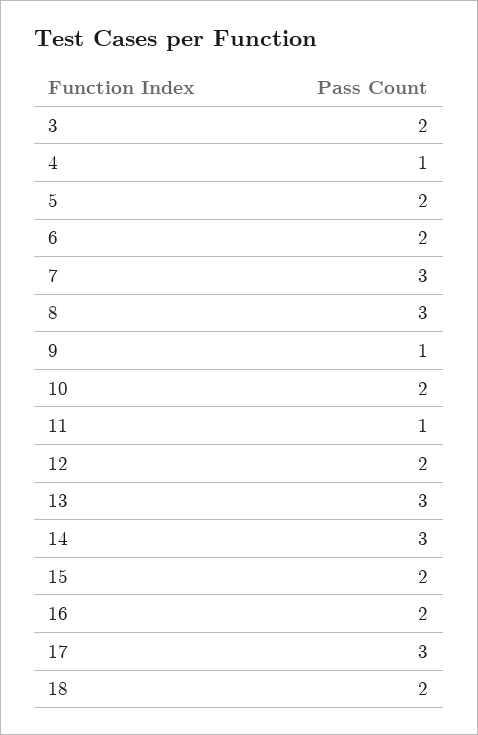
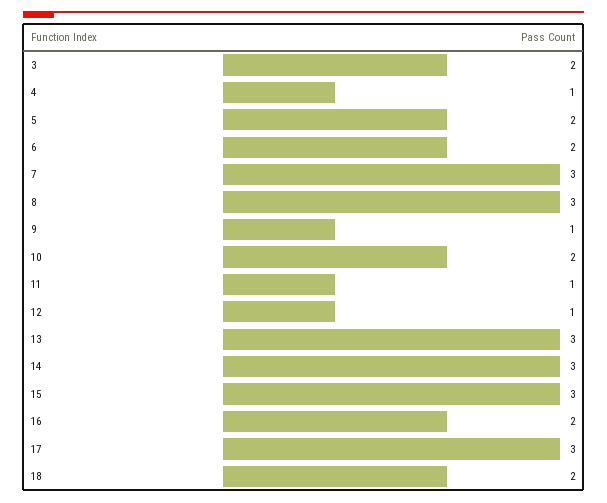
12: 2 -> 1
15: 2 -> 3

